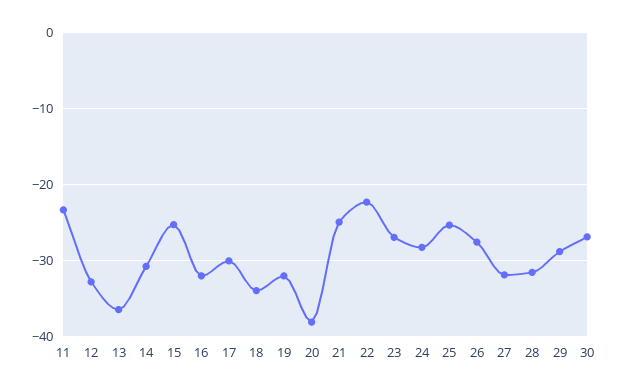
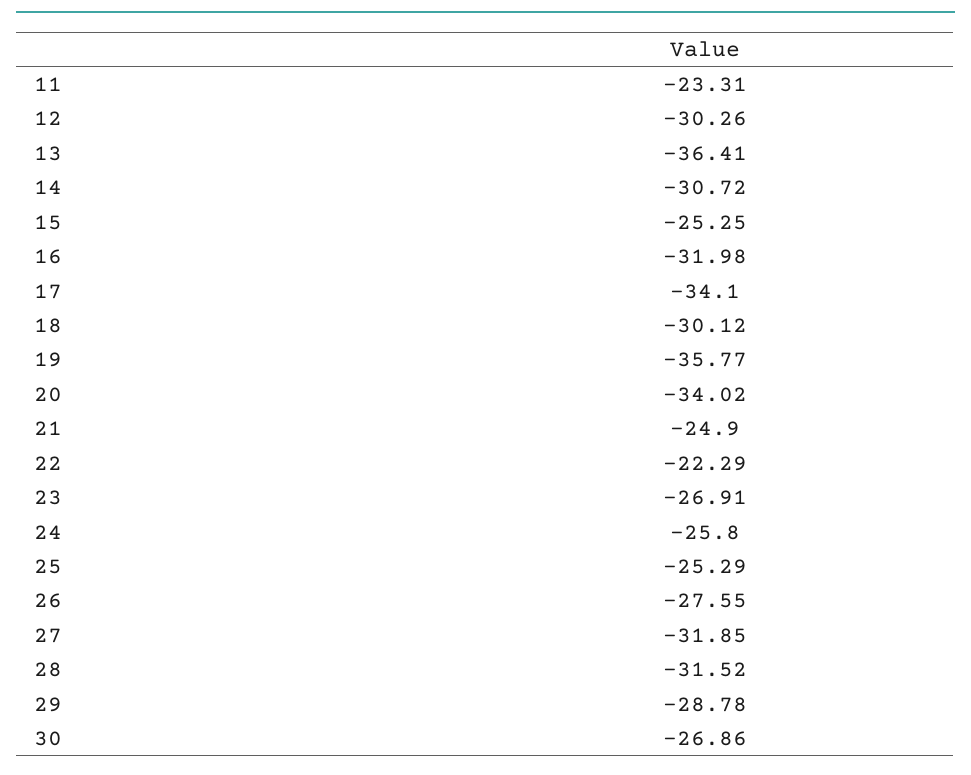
12: -33 -> -30.26
17: -30 -> -34.1
18: -34 -> -30.12
19: -32 -> -35.77
20: -38 -> -34.02
24: -28 -> -25.8

